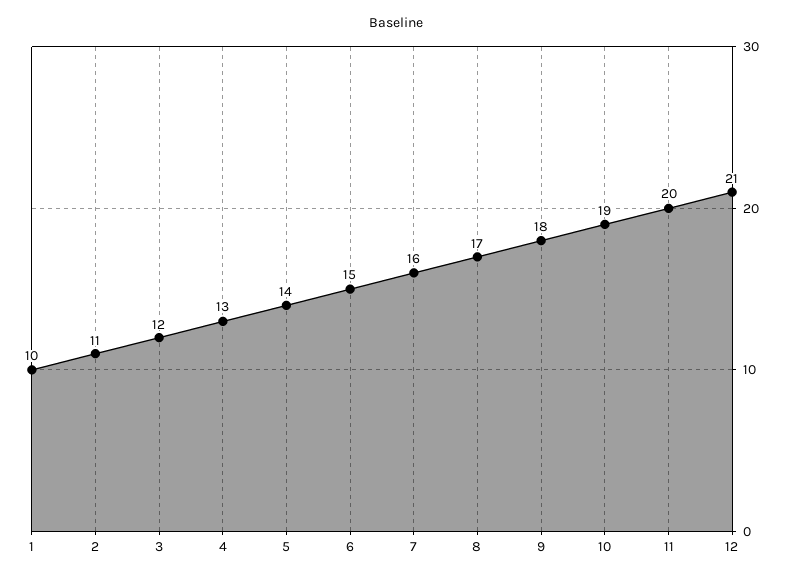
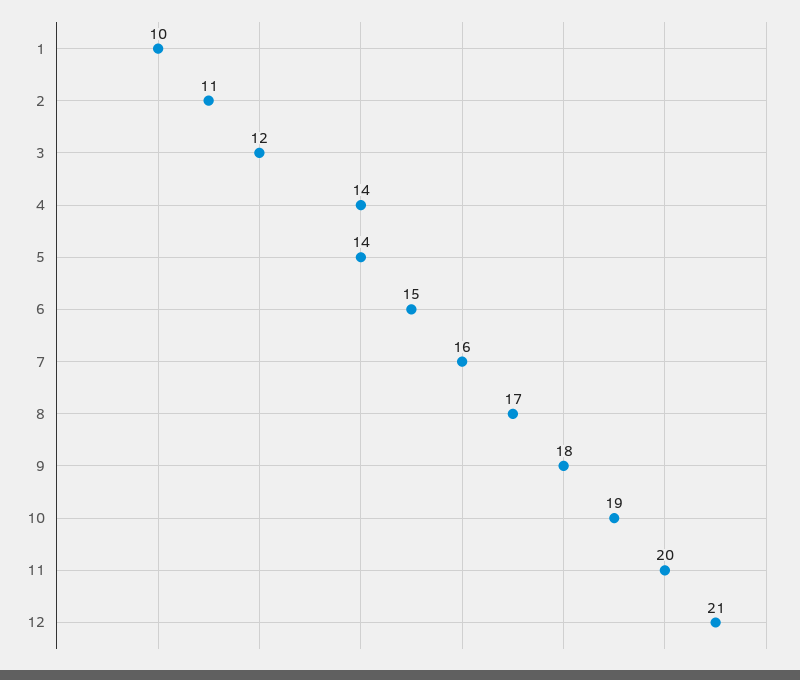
4: 13 -> 14

